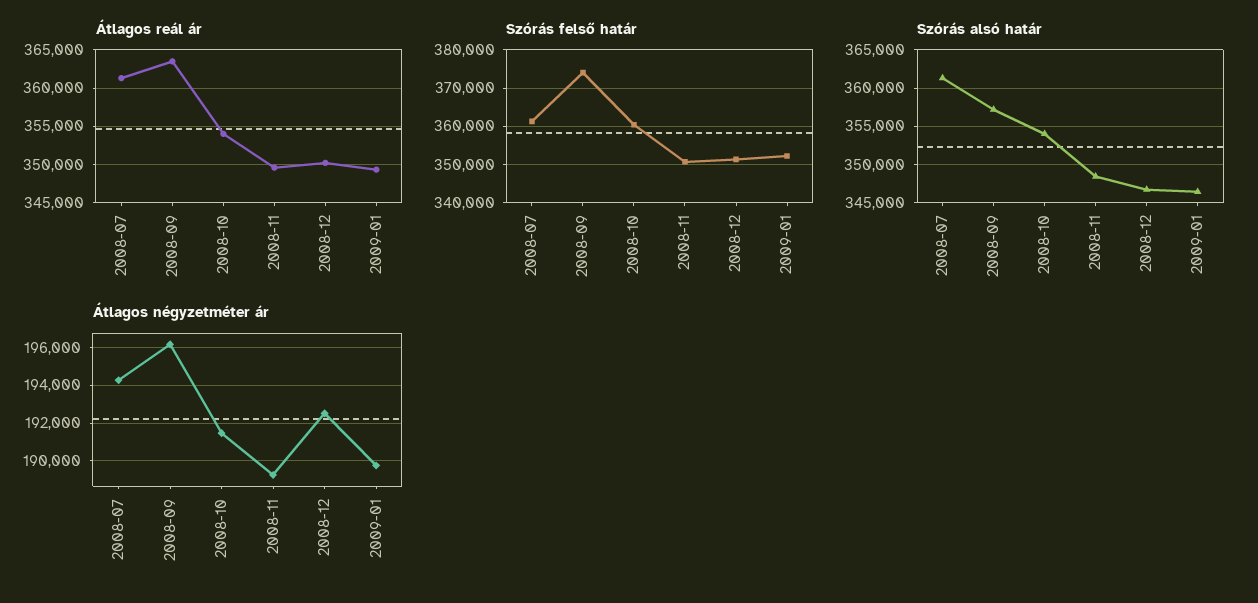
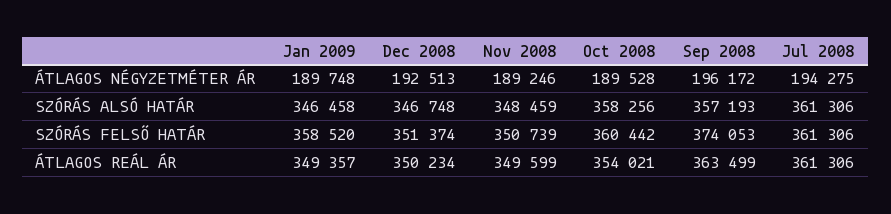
Szórás felső határ, 2009-01: 352000 -> 358520
Szórás alsó határ, 2008-10: 354000 -> 358256
Átlagos négyzetméter ár, 2008-10: 191500 -> 189528

